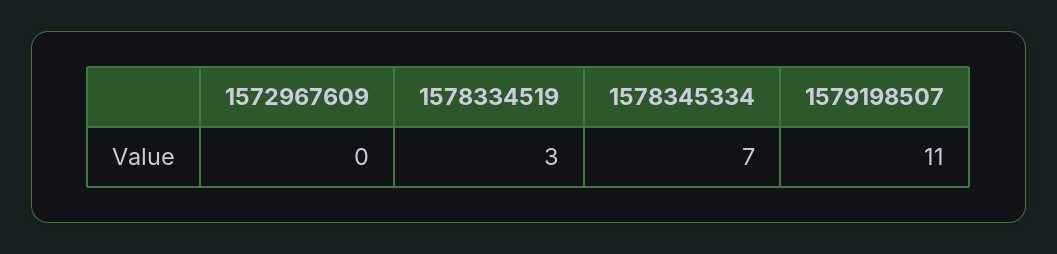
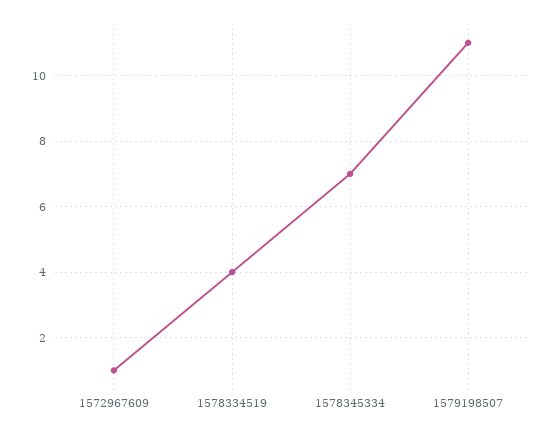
1572967609: 0 -> 1
1578334519: 3 -> 4

